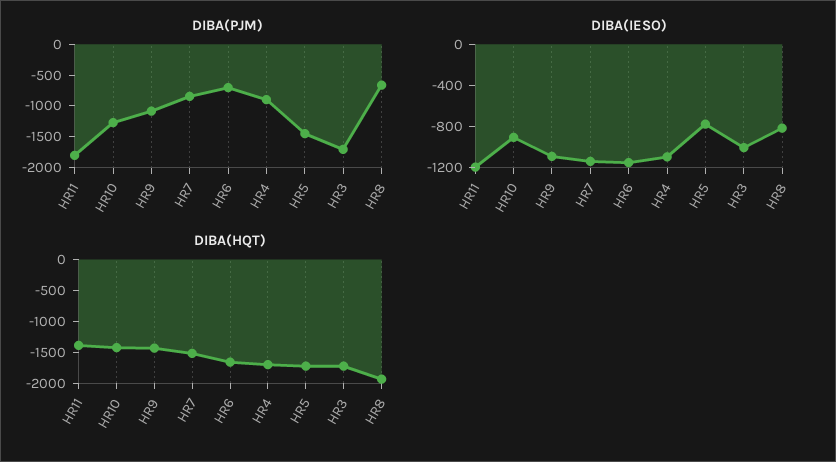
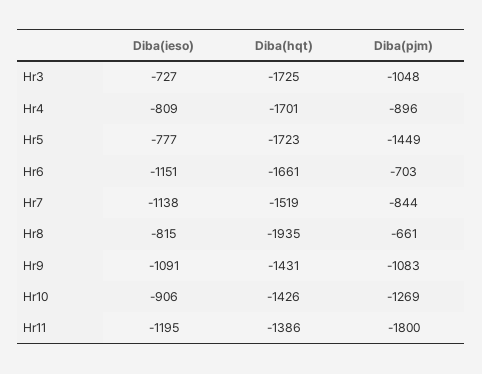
DIBA(PJM), HR3: -1750 -> -1048
DIBA(IESO), HR4: -1100 -> -809
DIBA(IESO), HR3: -1000 -> -727

